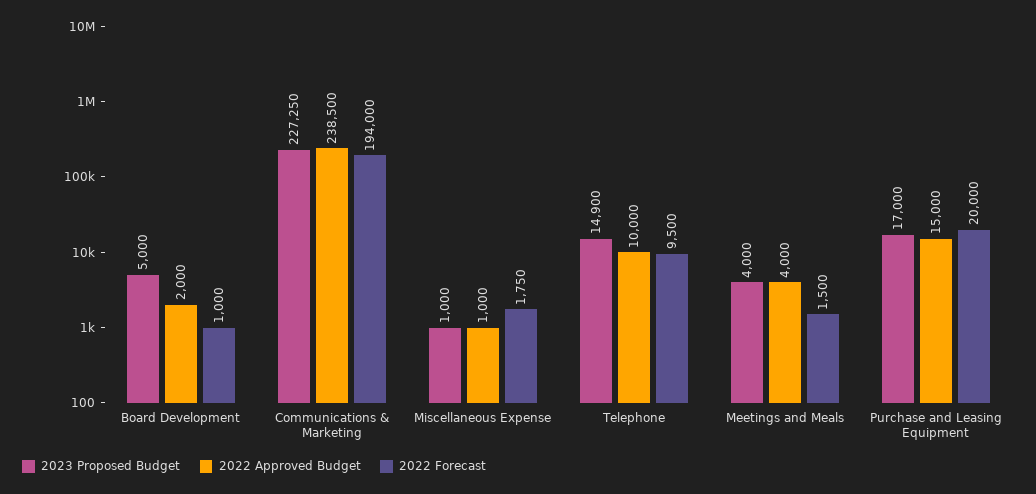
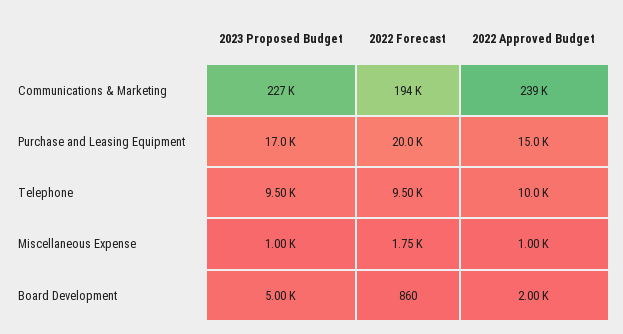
2022 Forecast, Board Development: 1000 -> 860
2023 Proposed Budget, Telephone: 14900 -> 9500
2023 Proposed Budget, Meetings and Meals: 4000 -> none
2022 Approved Budget, Meetings and Meals: 4000 -> none
2022 Forecast, Meetings and Meals: 1500 -> none

